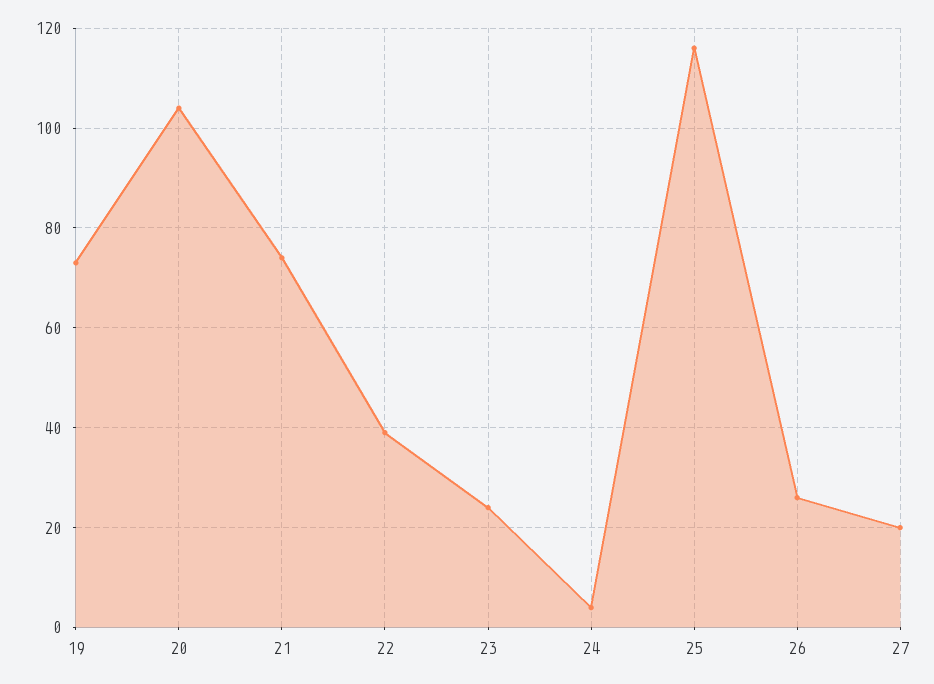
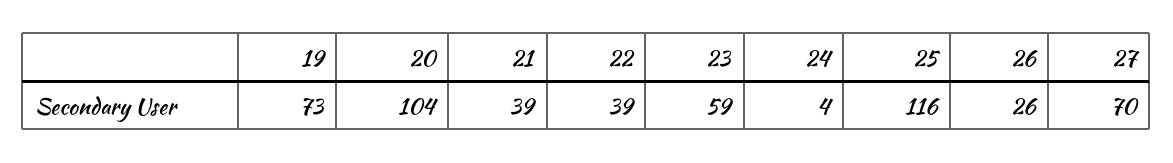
21: 75 -> 39
23: 25 -> 59
27: 20 -> 70

